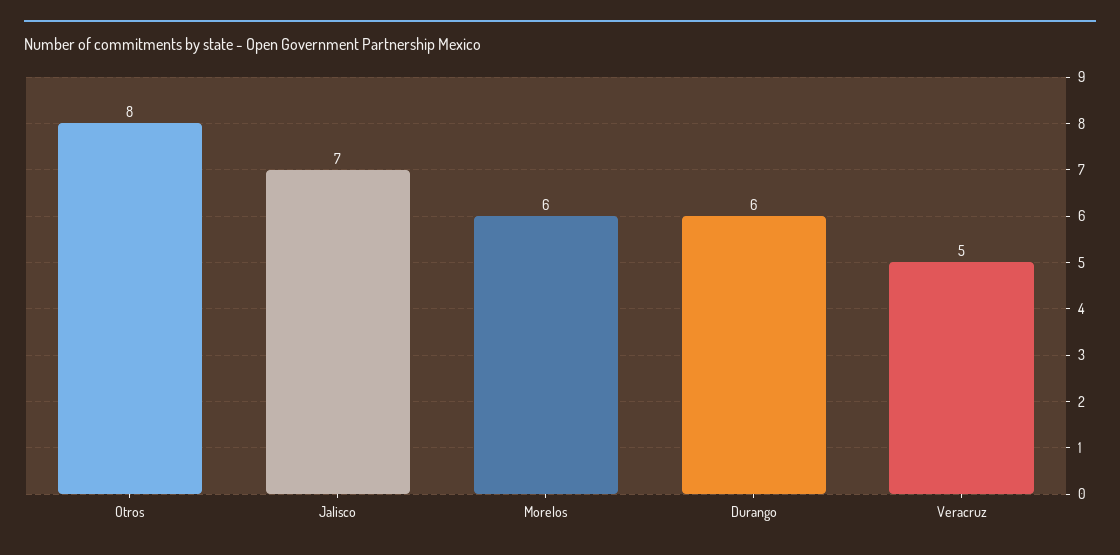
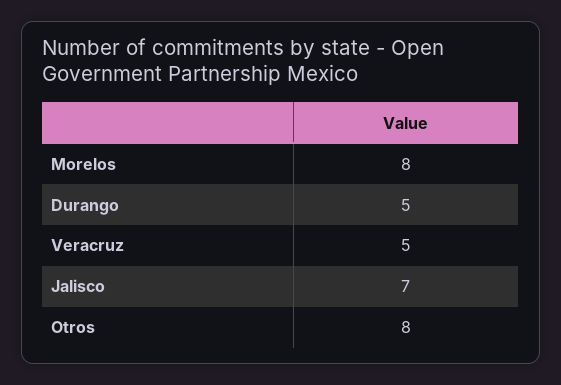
Morelos: 6 -> 8
Durango: 6 -> 5

